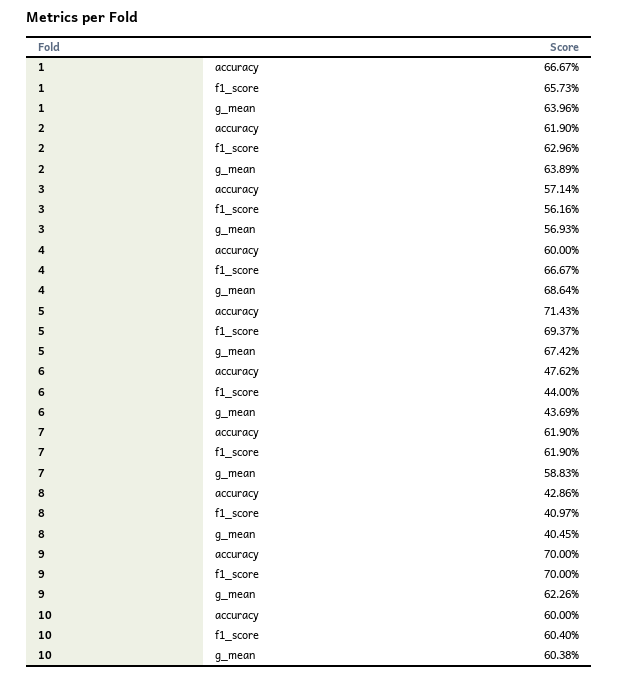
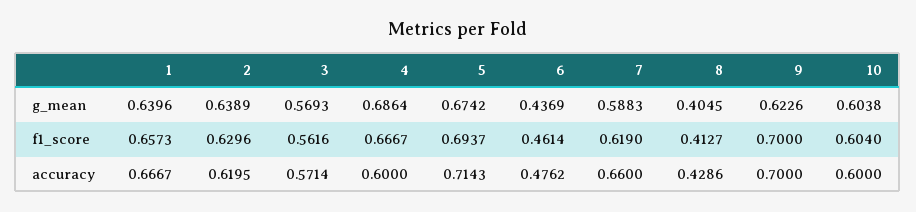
2, accuracy: 0.619 -> 0.6195
6, f1_score: 0.44 -> 0.4614
7, accuracy: 0.619 -> 0.66
8, f1_score: 0.4097 -> 0.4127

